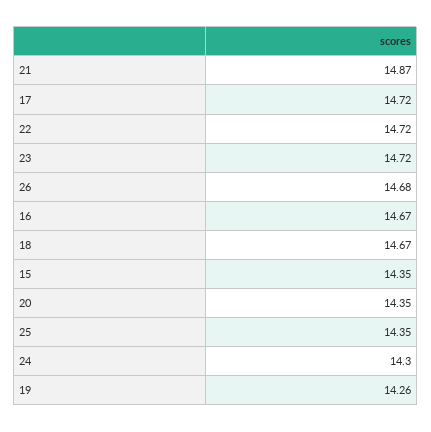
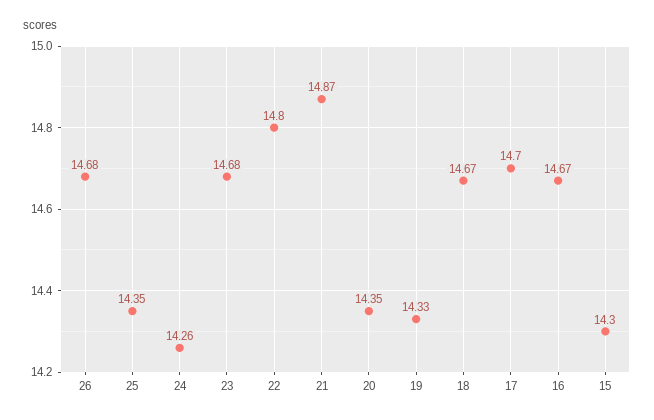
17: 14.72 -> 14.7
22: 14.72 -> 14.8
23: 14.72 -> 14.68
15: 14.35 -> 14.3
24: 14.3 -> 14.26
19: 14.26 -> 14.33

